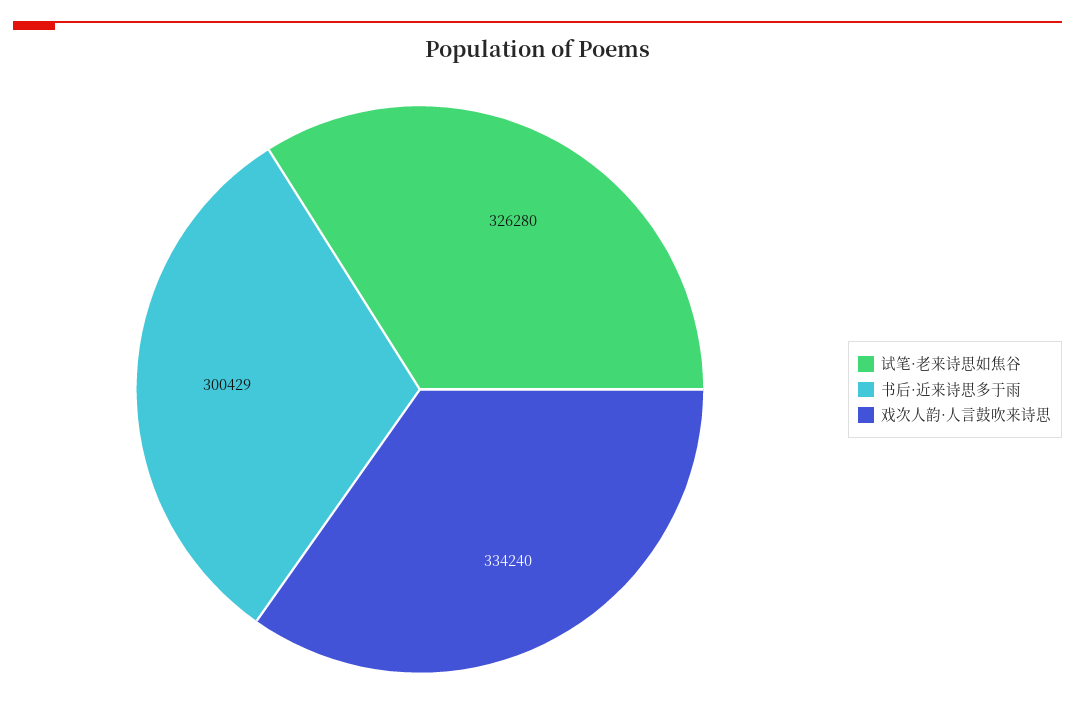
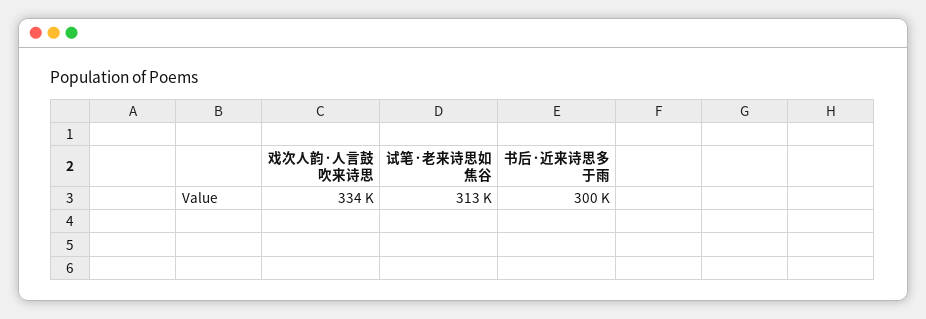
试笔·老来诗思如焦谷: 326280 -> 313000

